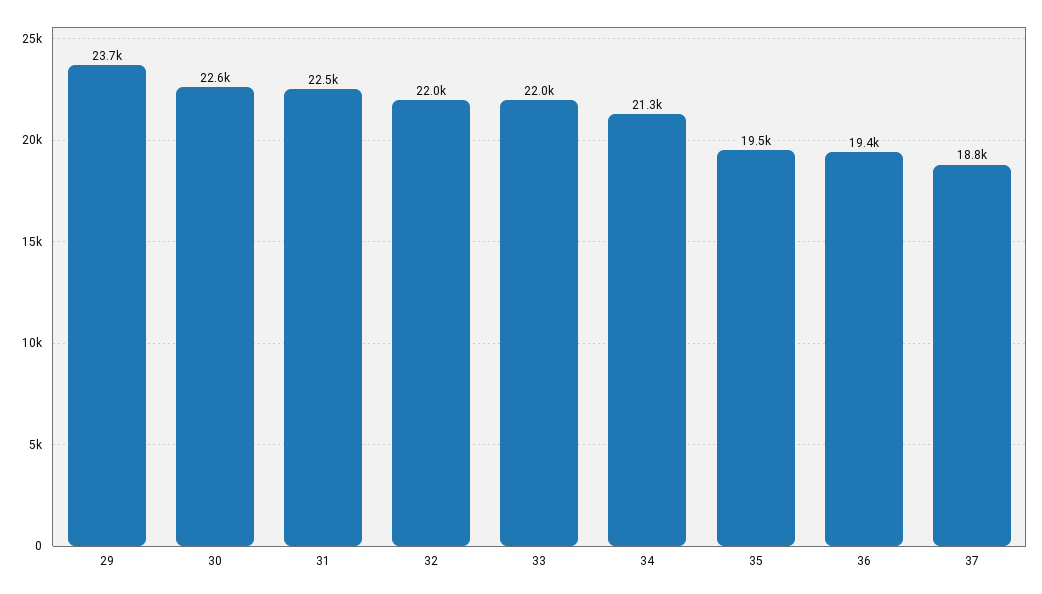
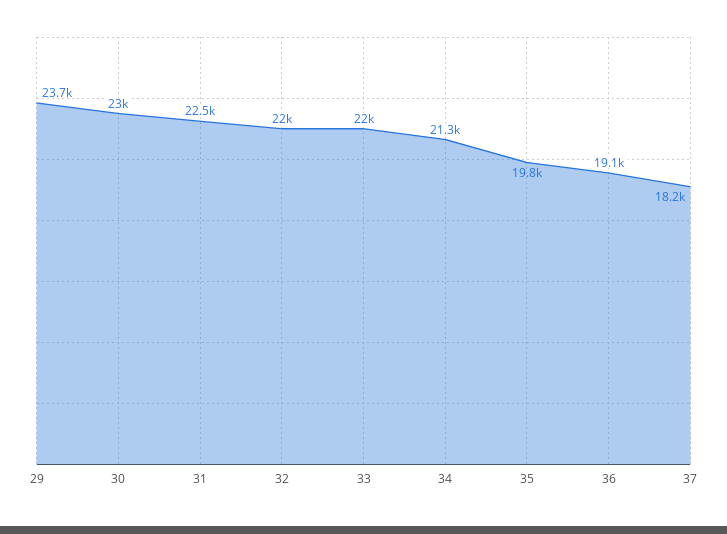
30: 22600 -> 23000
35: 19500 -> 19800
36: 19400 -> 19100
37: 18800 -> 18200

